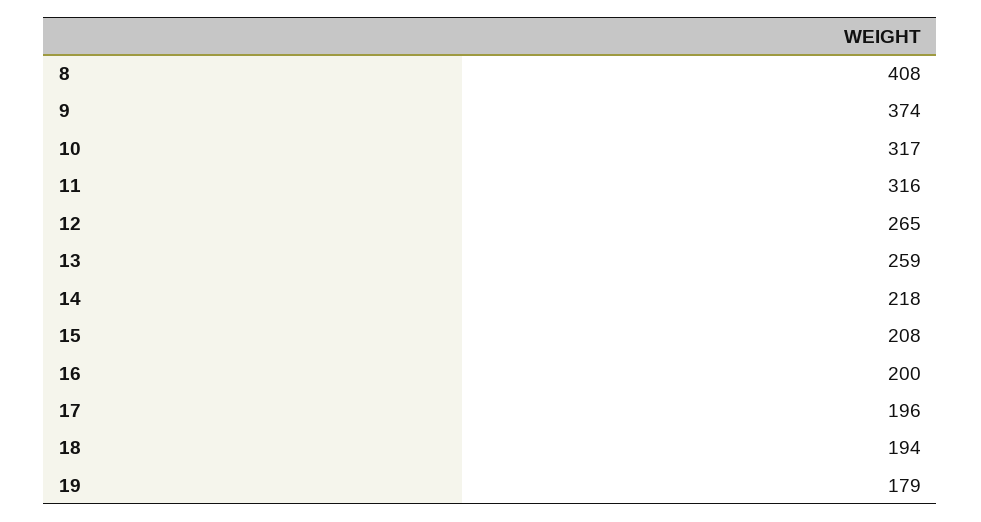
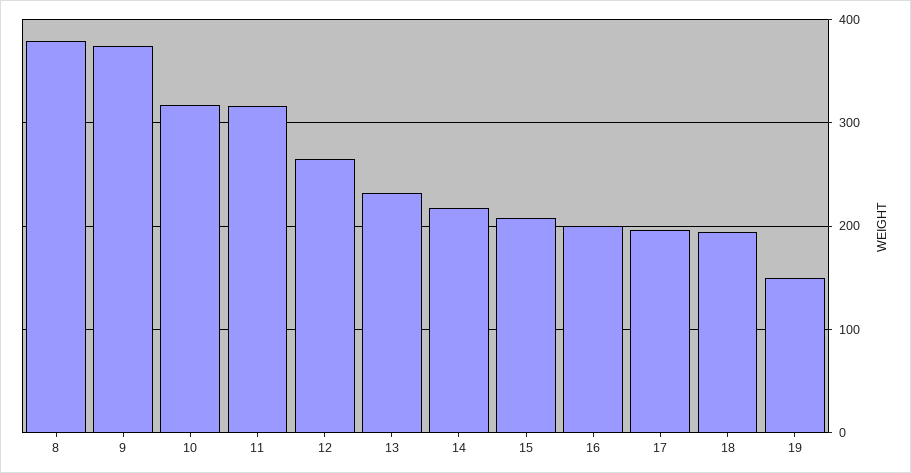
8: 408 -> 380
13: 259 -> 230
19: 179 -> 150

